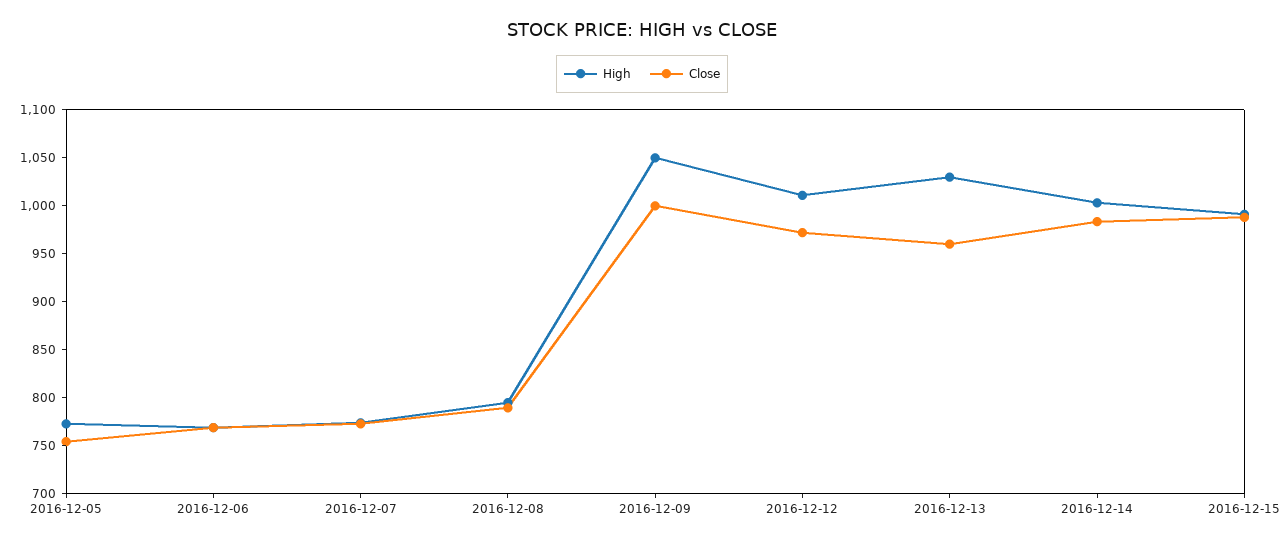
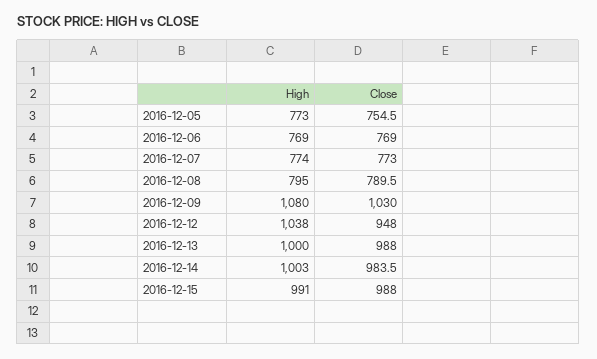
High, 2016-12-09: 1050 -> 1080
Close, 2016-12-09: 1000 -> 1030
High, 2016-12-12: 1010 -> 1038
Close, 2016-12-12: 970 -> 948
High, 2016-12-13: 1030 -> 1000
Close, 2016-12-13: 960 -> 988

